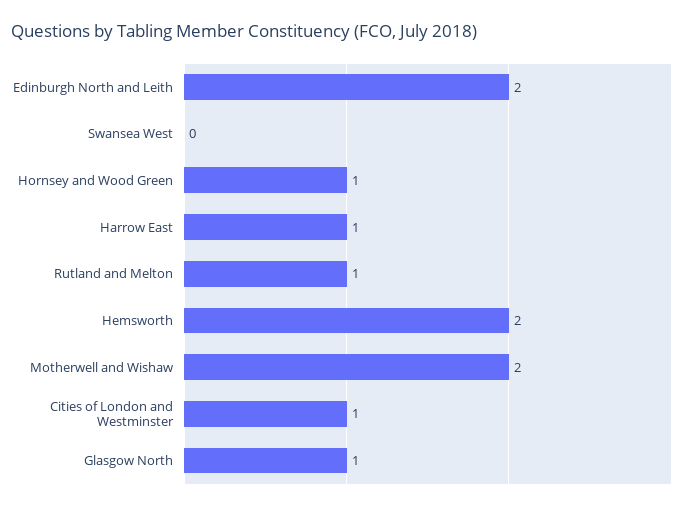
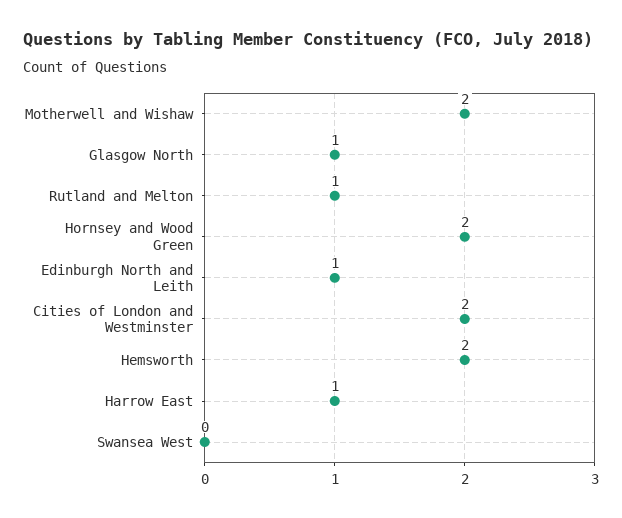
Edinburgh North and Leith: 2 -> 1
Hornsey and Wood Green: 1 -> 2
Cities of London and Westminster: 1 -> 2

